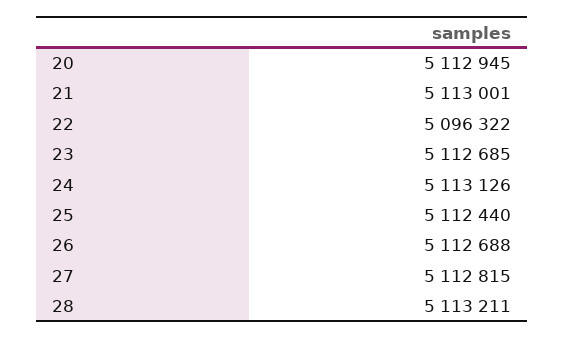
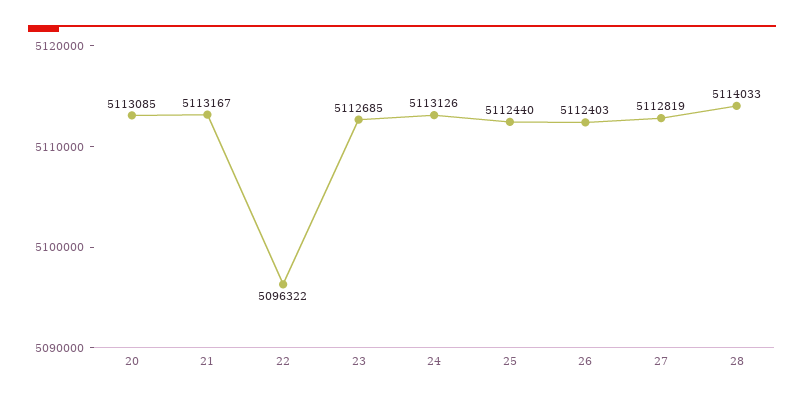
20: 5112945 -> 5113085
21: 5113001 -> 5113167
26: 5112688 -> 5112403
27: 5112815 -> 5112819
28: 5113211 -> 5114033

